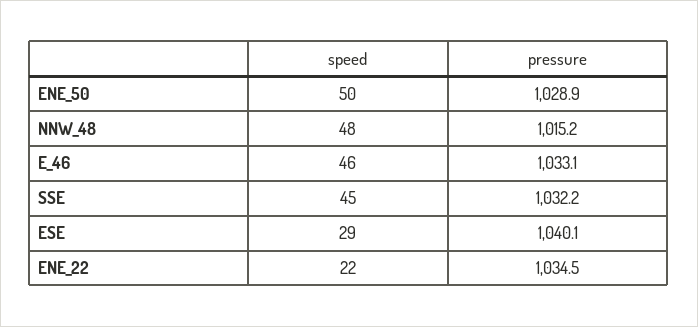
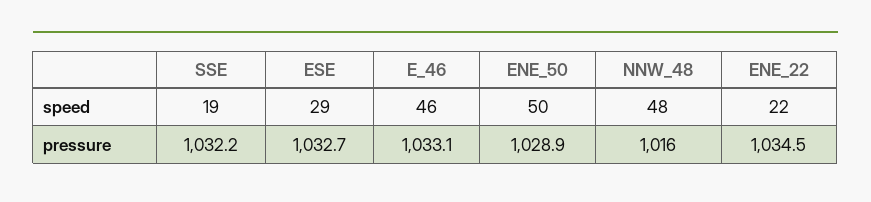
pressure, NNW_48: 1015.2 -> 1016
speed, SSE: 45 -> 19
pressure, ESE: 1040.1 -> 1032.7

